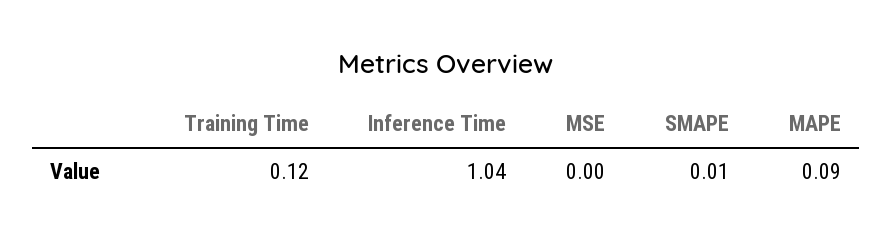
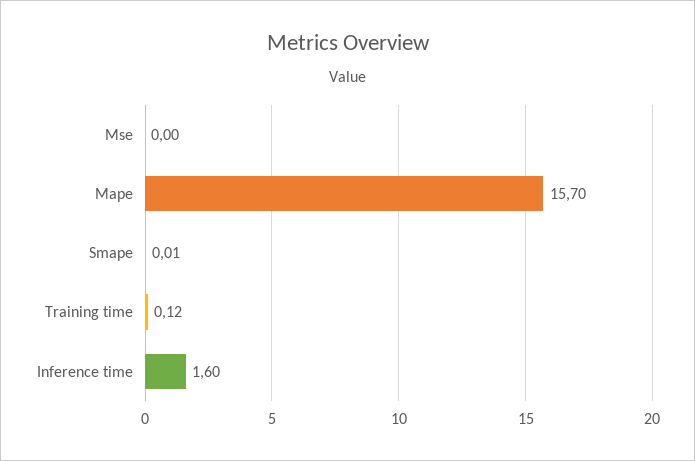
Inference Time: 1.04 -> 1.6
MAPE: 0.09 -> 15.7

